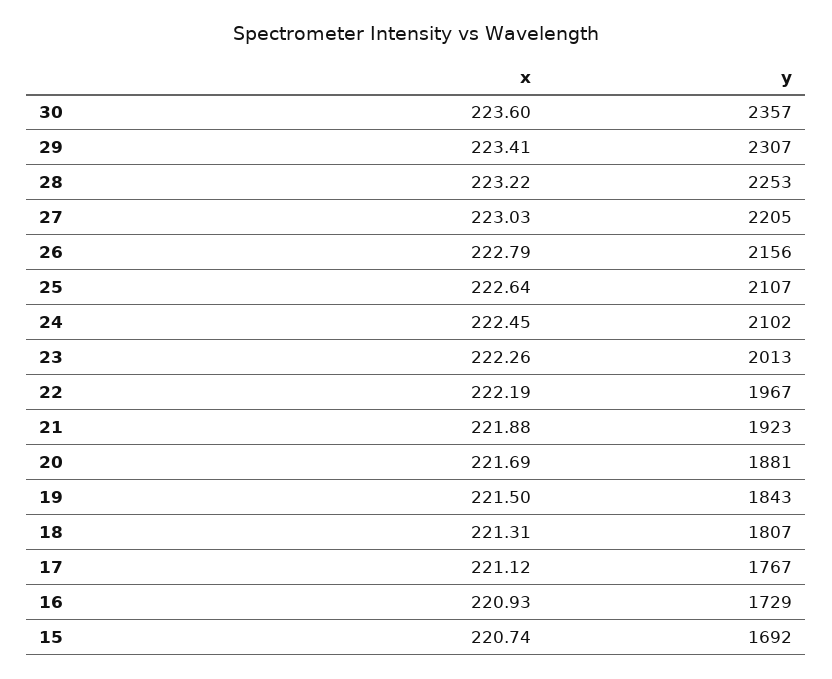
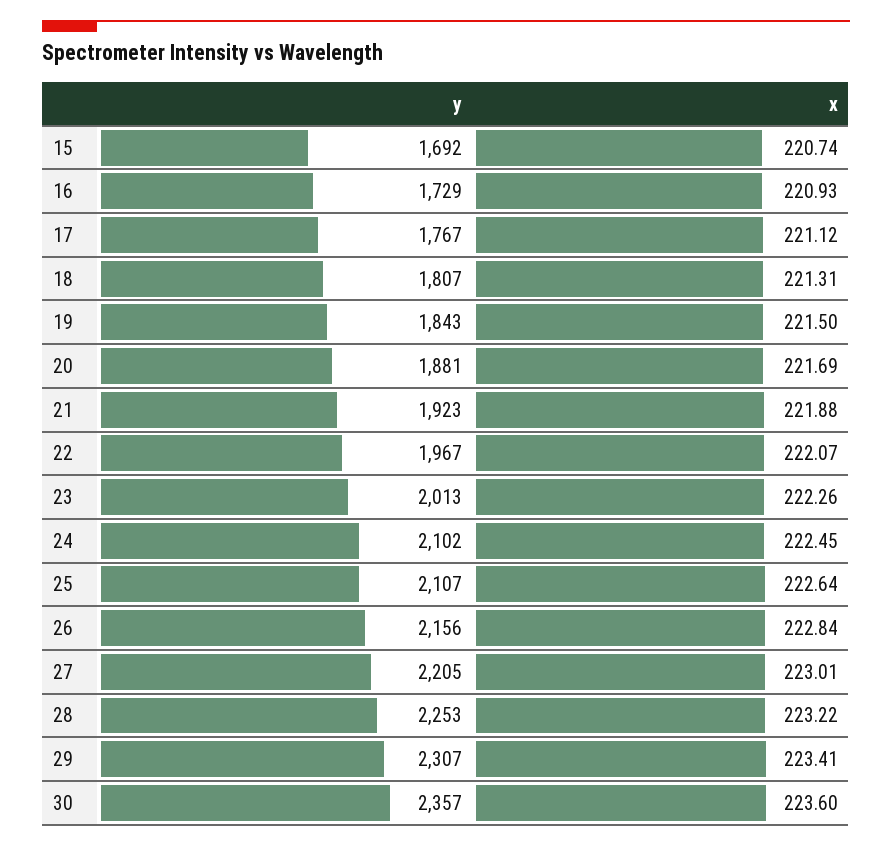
x, 27: 223.03 -> 223.01
x, 26: 222.79 -> 222.84
x, 22: 222.19 -> 222.07

